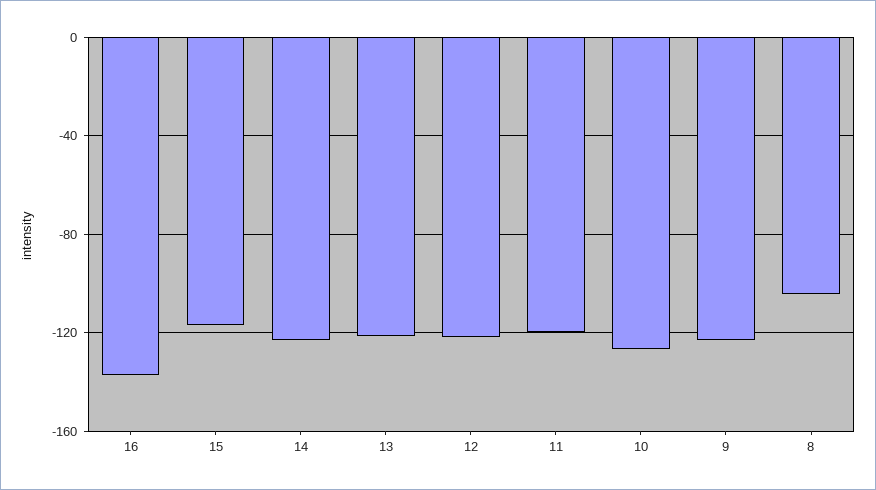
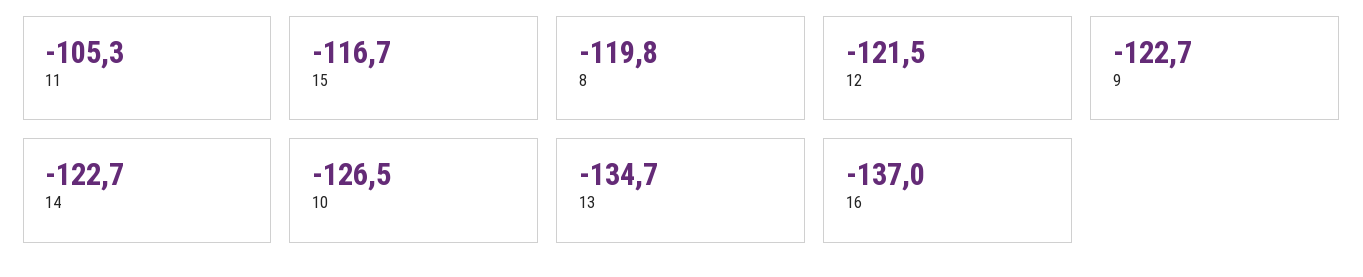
13: -120 -> -134.7
11: -120 -> -105.3
8: -105 -> -119.8

